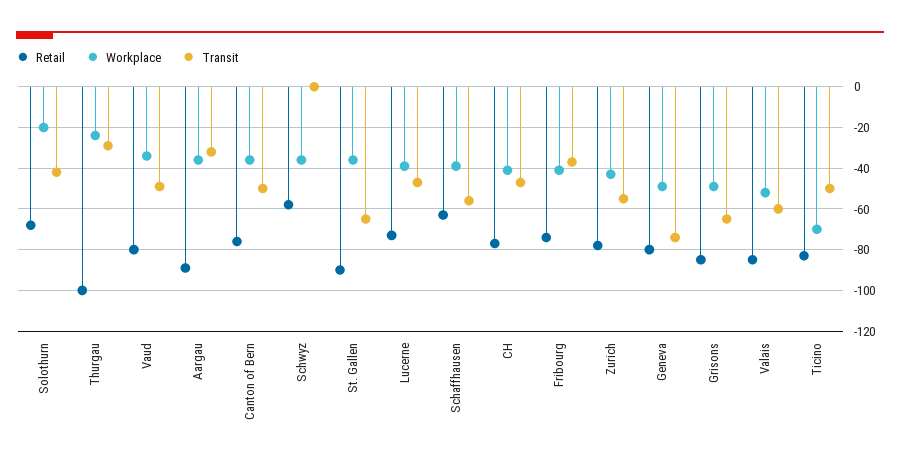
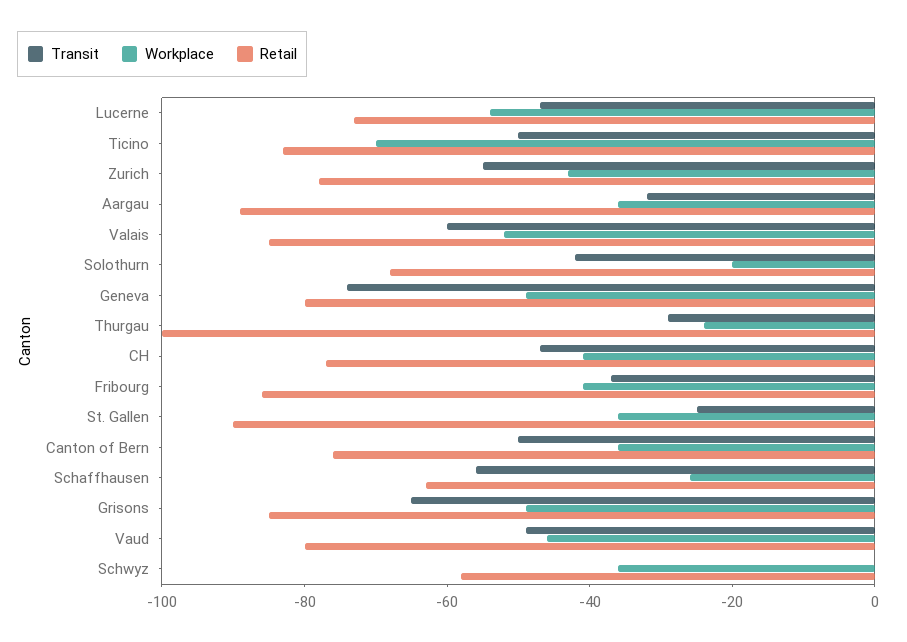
Workplace, Vaud: -35 -> -45
Transit, St. Gallen: -65 -> -25
Workplace, Lucerne: -40 -> -55
Workplace, Schaffhausen: -40 -> -25
Retail, Fribourg: -75 -> -85

